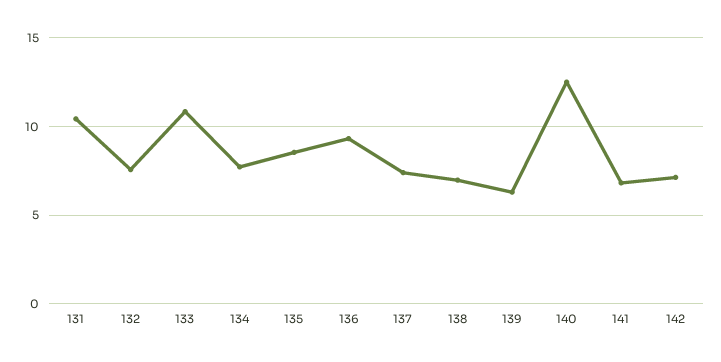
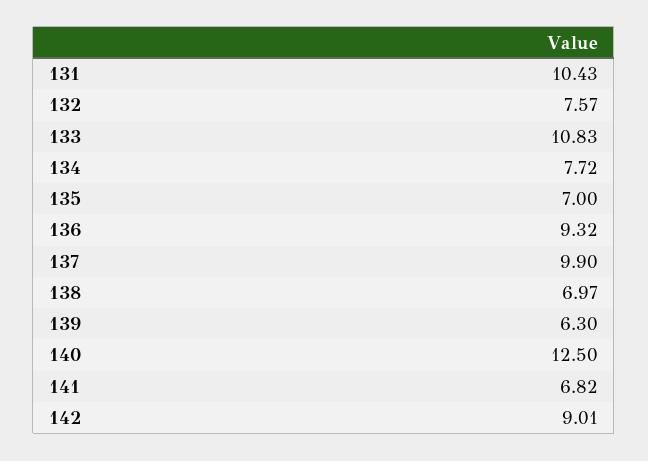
135: 8.5 -> 7
137: 7.5 -> 9.9
142: 7 -> 9.01

